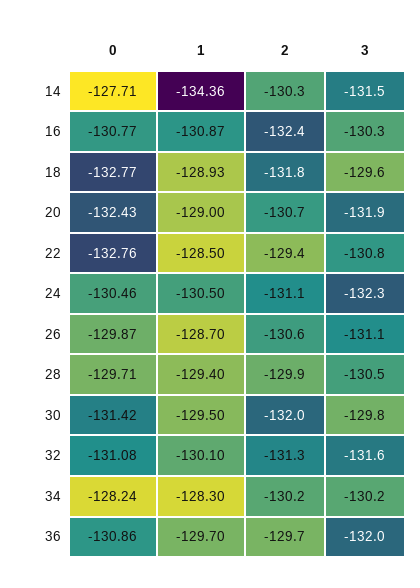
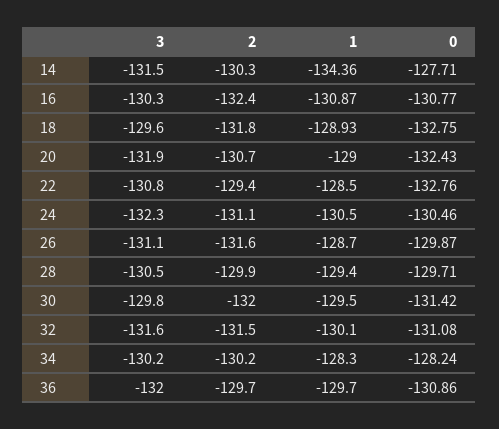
0, 18: -132.77 -> -132.75
2, 26: -130.6 -> -131.6
2, 32: -131.3 -> -131.5

